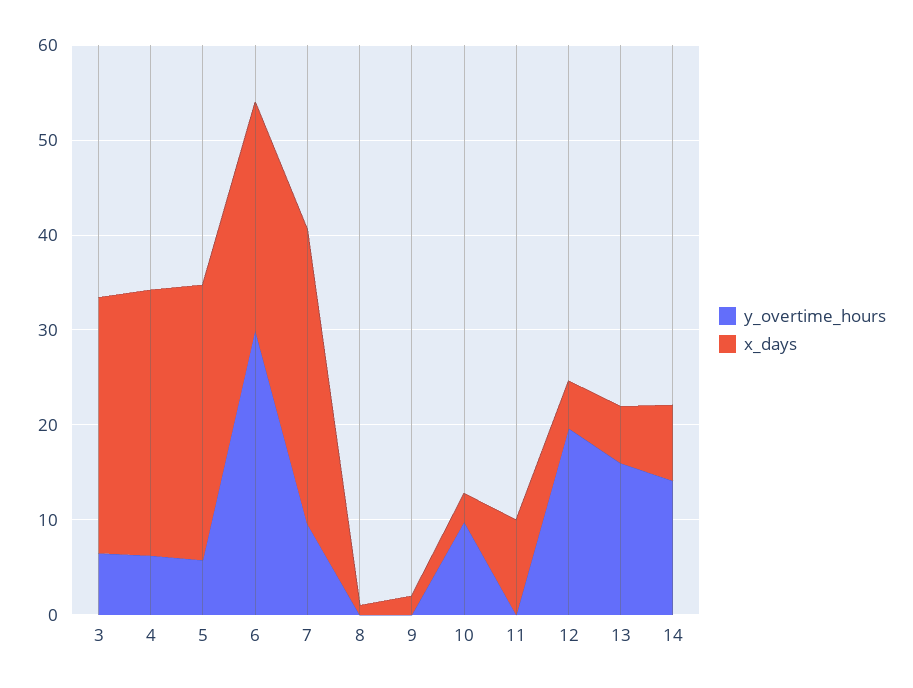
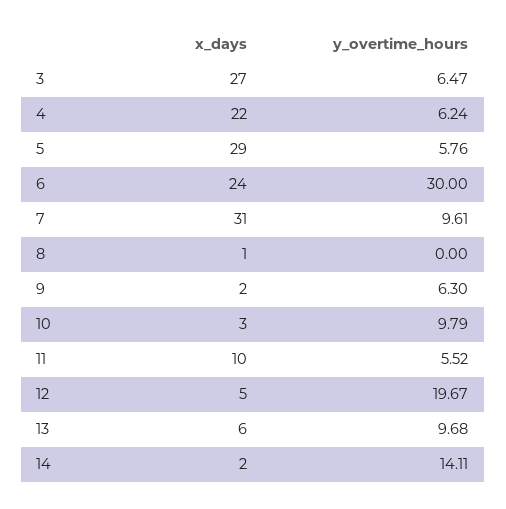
x_days, 4: 28 -> 22
y_overtime_hours, 9: 0 -> 6.3
y_overtime_hours, 11: 0 -> 5.52
y_overtime_hours, 13: 16 -> 9.68
x_days, 14: 8 -> 2

